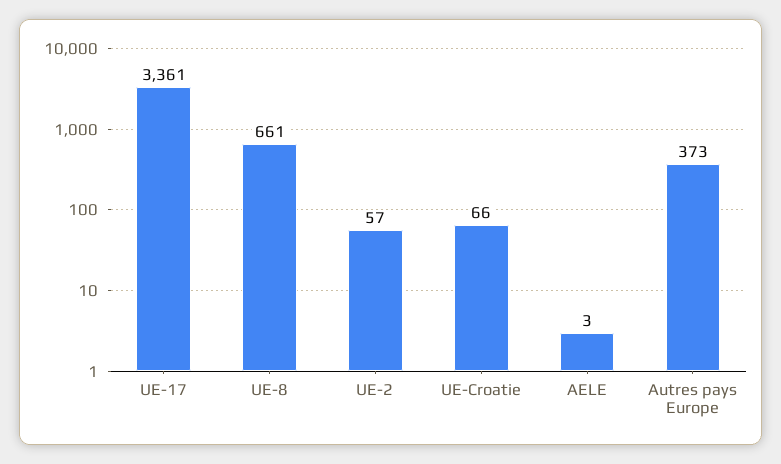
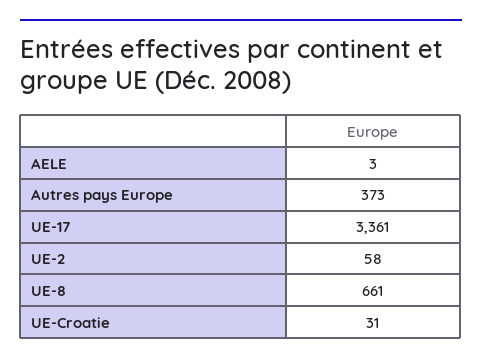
UE-2: 57 -> 58
UE-Croatie: 66 -> 31

